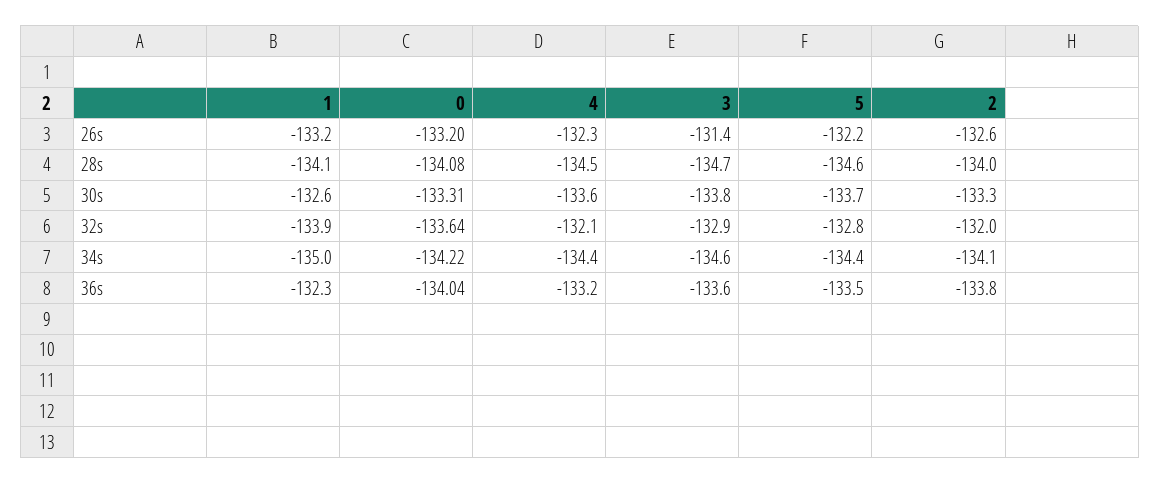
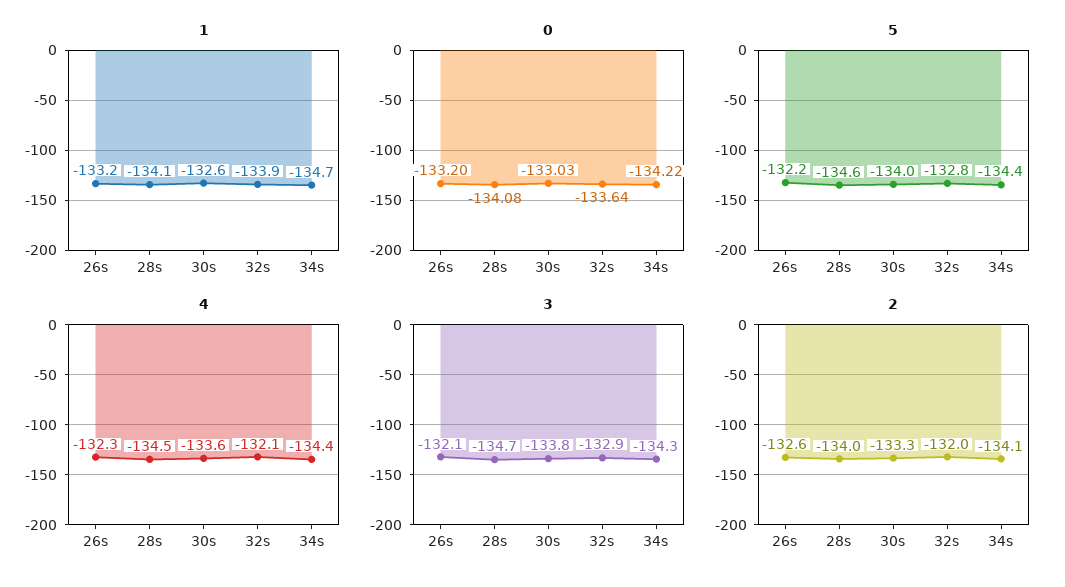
3, 26s: -131.4 -> -132.1
0, 30s: -133.31 -> -133.03
5, 30s: -133.7 -> -134
1, 34s: -135 -> -134.7
3, 34s: -134.6 -> -134.3
1, 36s: -132.3 -> none
0, 36s: -134.04 -> none
4, 36s: -133.2 -> none
3, 36s: -133.6 -> none
5, 36s: -133.5 -> none
2, 36s: -133.8 -> none

